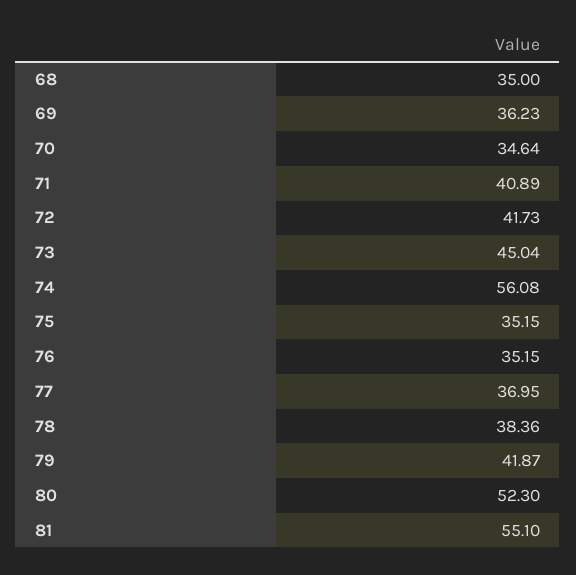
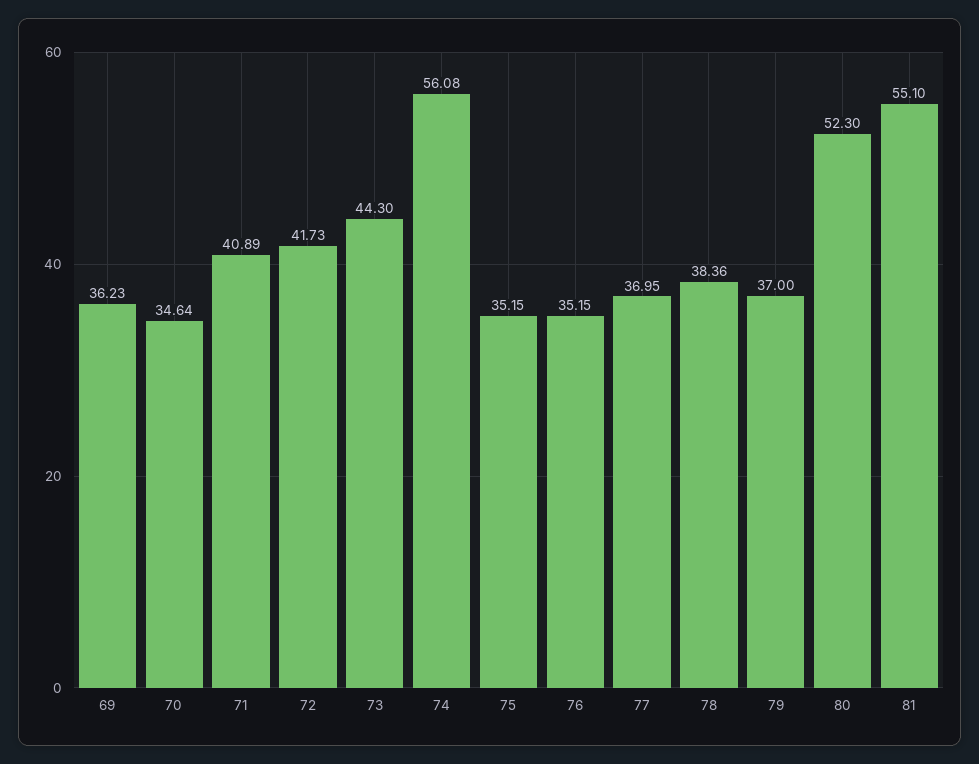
68: 35 -> none
73: 45.04 -> 44.3
79: 41.87 -> 37

